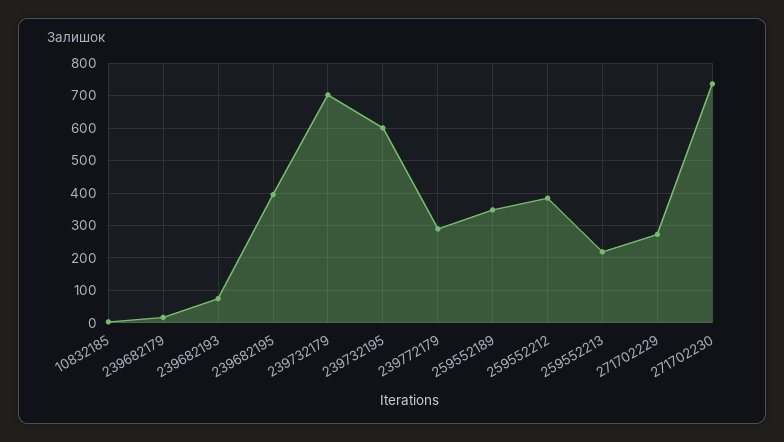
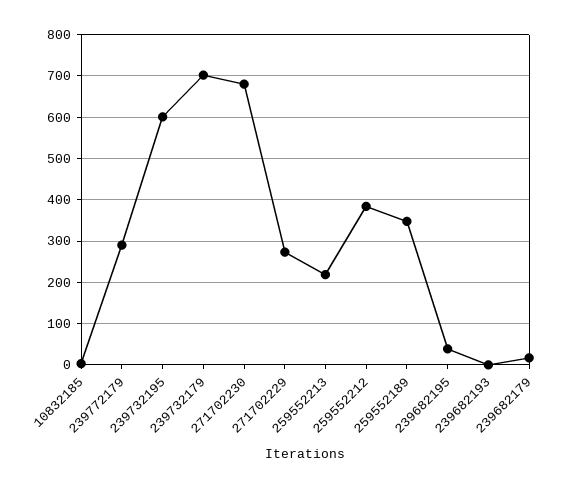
239682193: 80 -> 0
239682195: 400 -> 40
271702230: 740 -> 680

